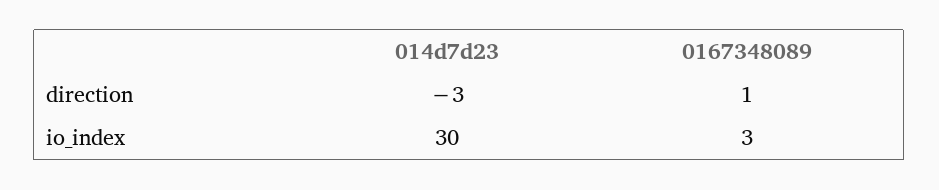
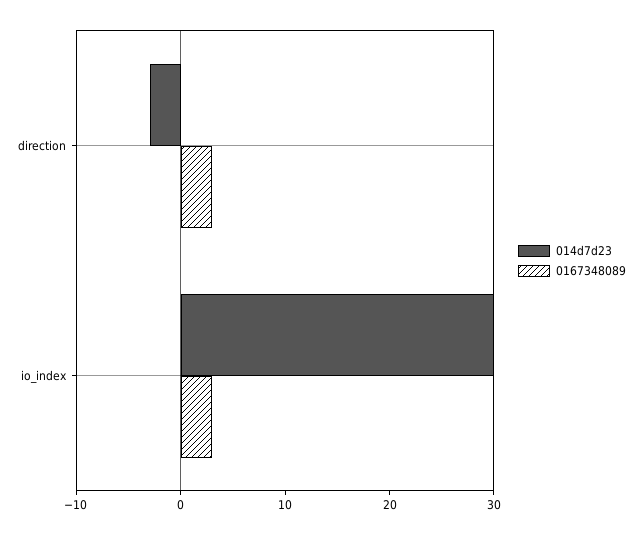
0167348089, direction: 1 -> 3

